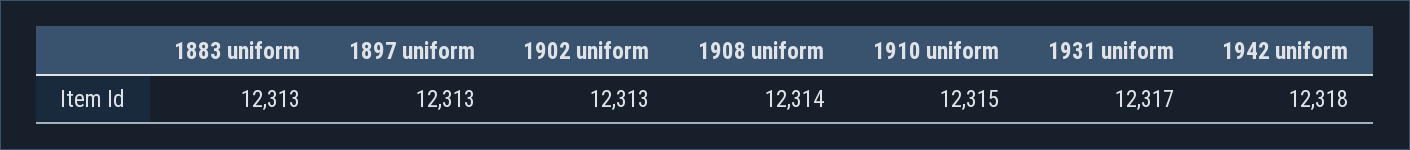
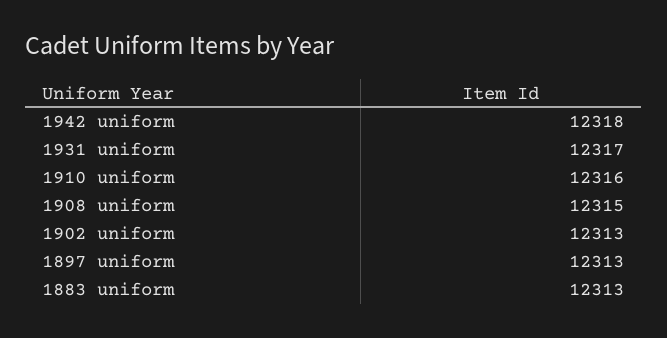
1908 uniform: 12314 -> 12315
1910 uniform: 12315 -> 12316

